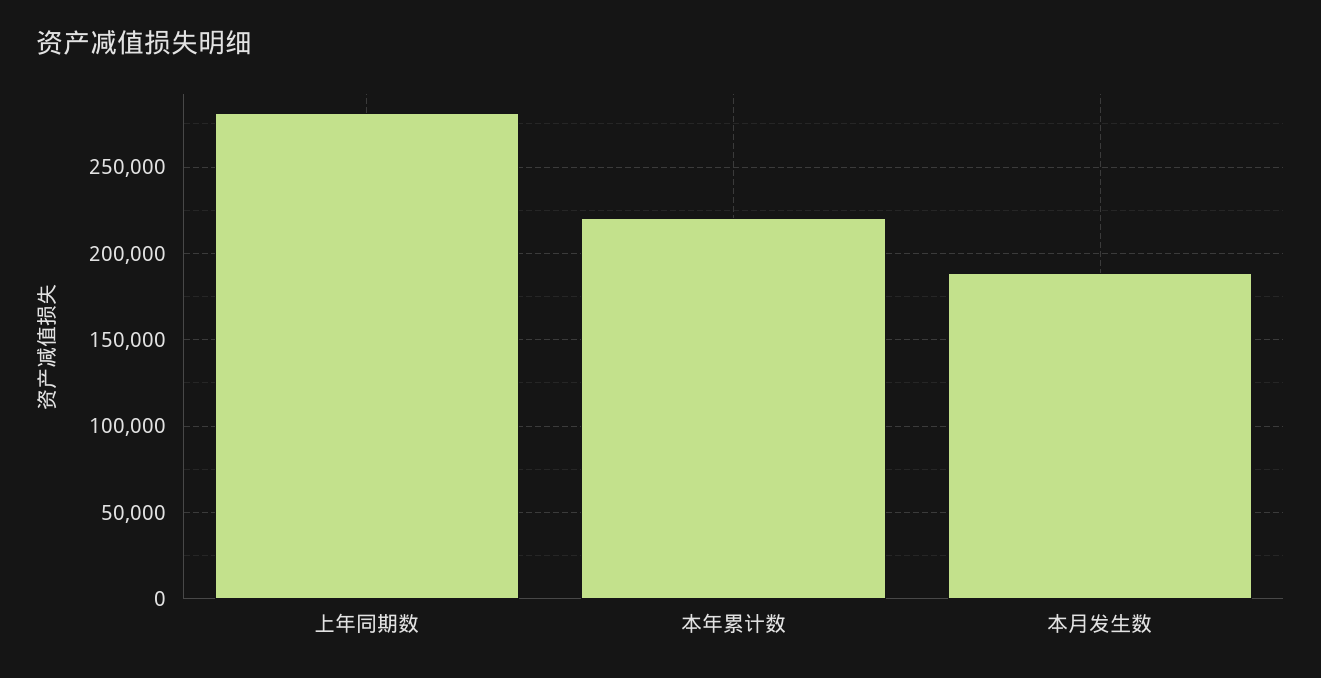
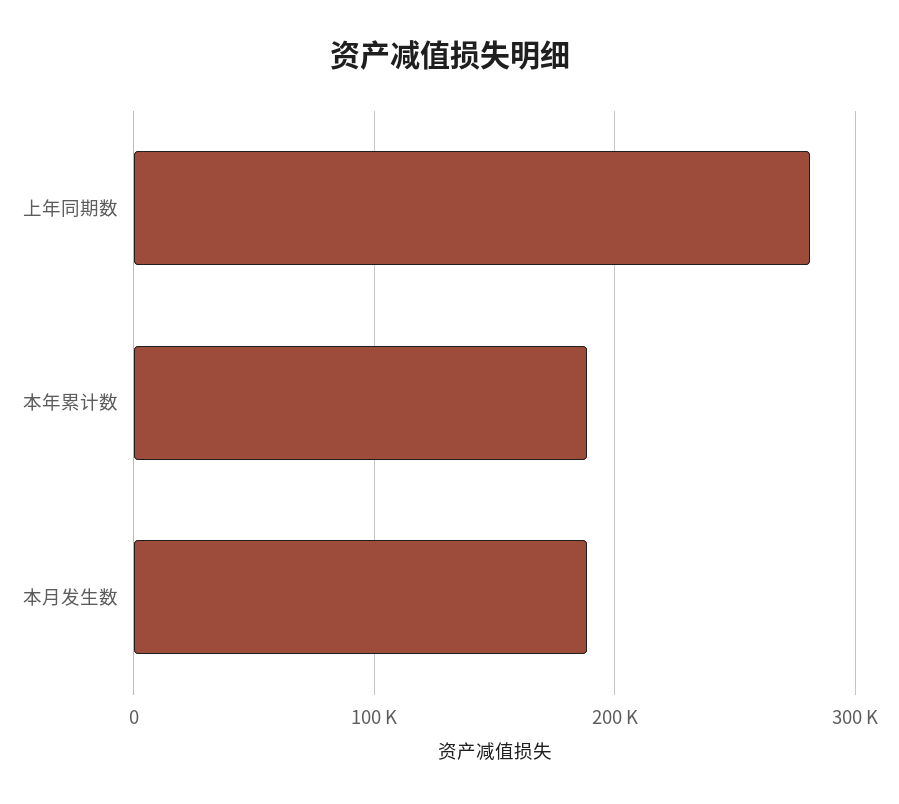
本年累计数: 220000 -> 190000

